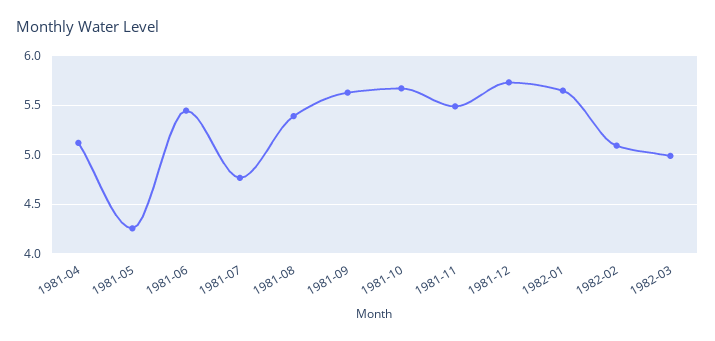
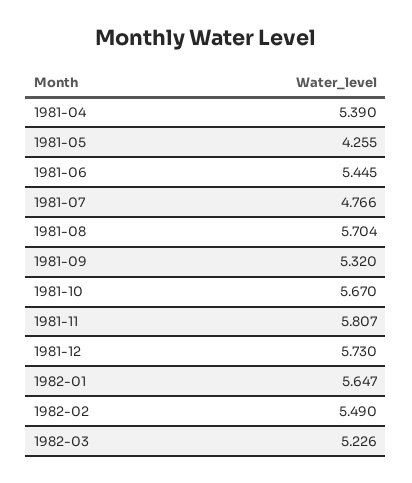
1981-04: 5.1 -> 5.39
1981-08: 5.4 -> 5.704
1981-09: 5.6 -> 5.32
1981-11: 5.5 -> 5.807
1982-02: 5.1 -> 5.49
1982-03: 5 -> 5.226

